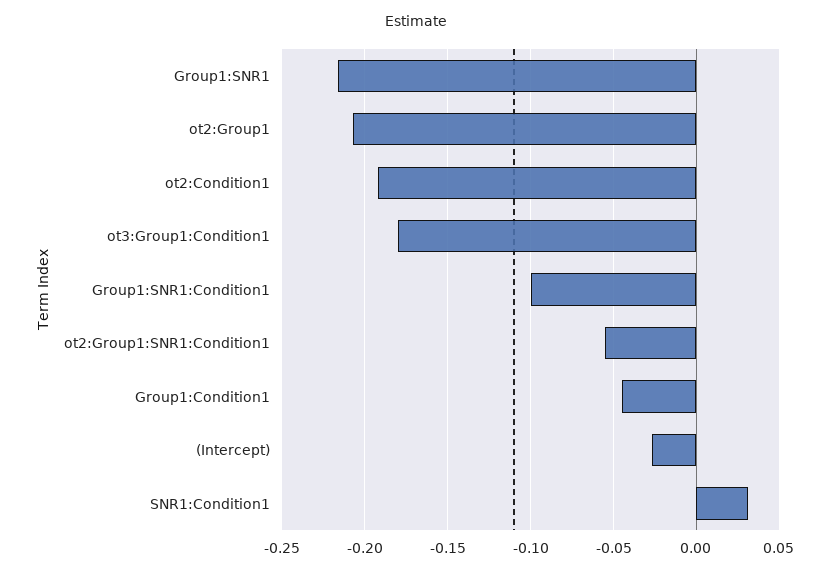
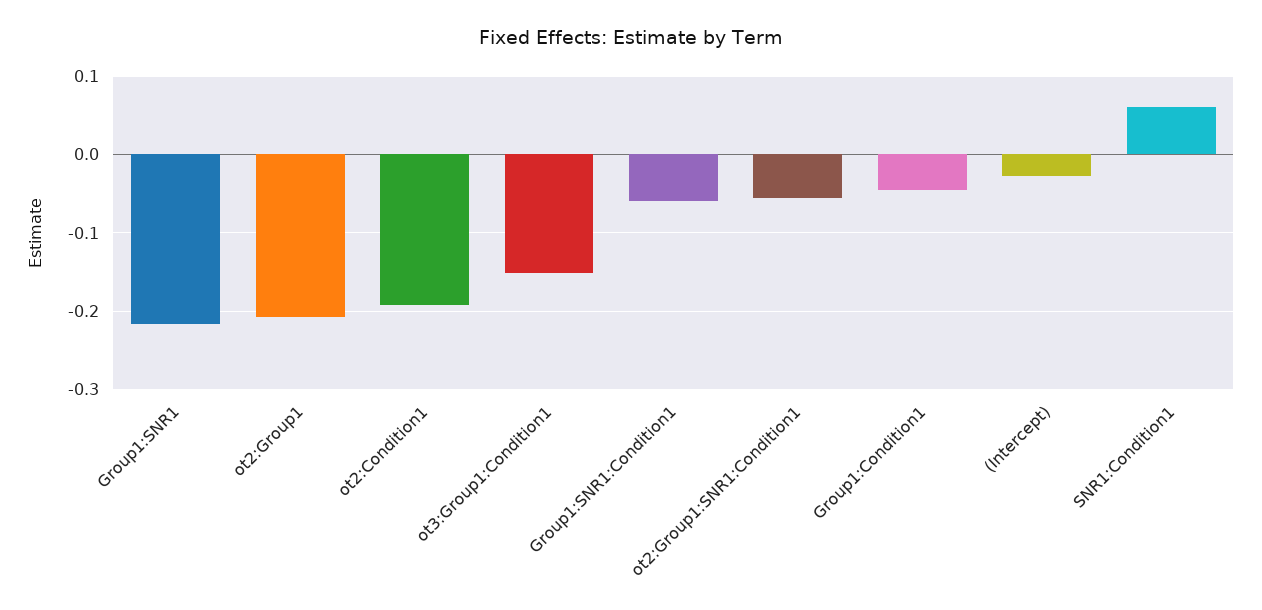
ot3:Group1:Condition1: -0.18 -> -0.15
Group1:SNR1:Condition1: -0.1 -> -0.06
SNR1:Condition1: 0.03 -> 0.06

